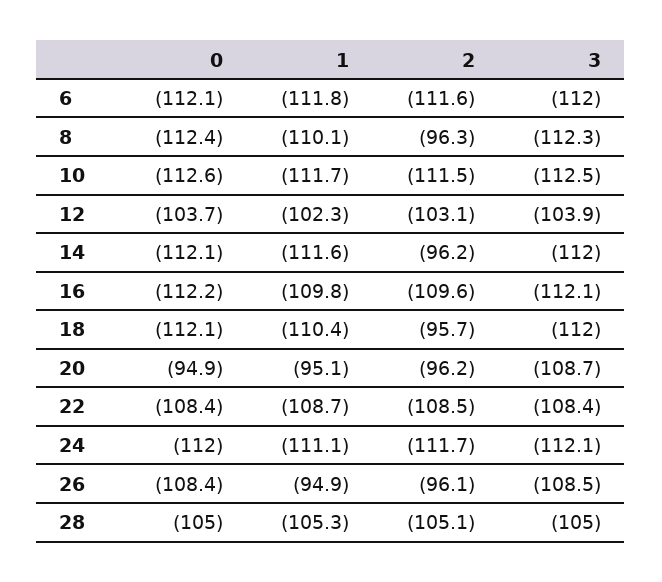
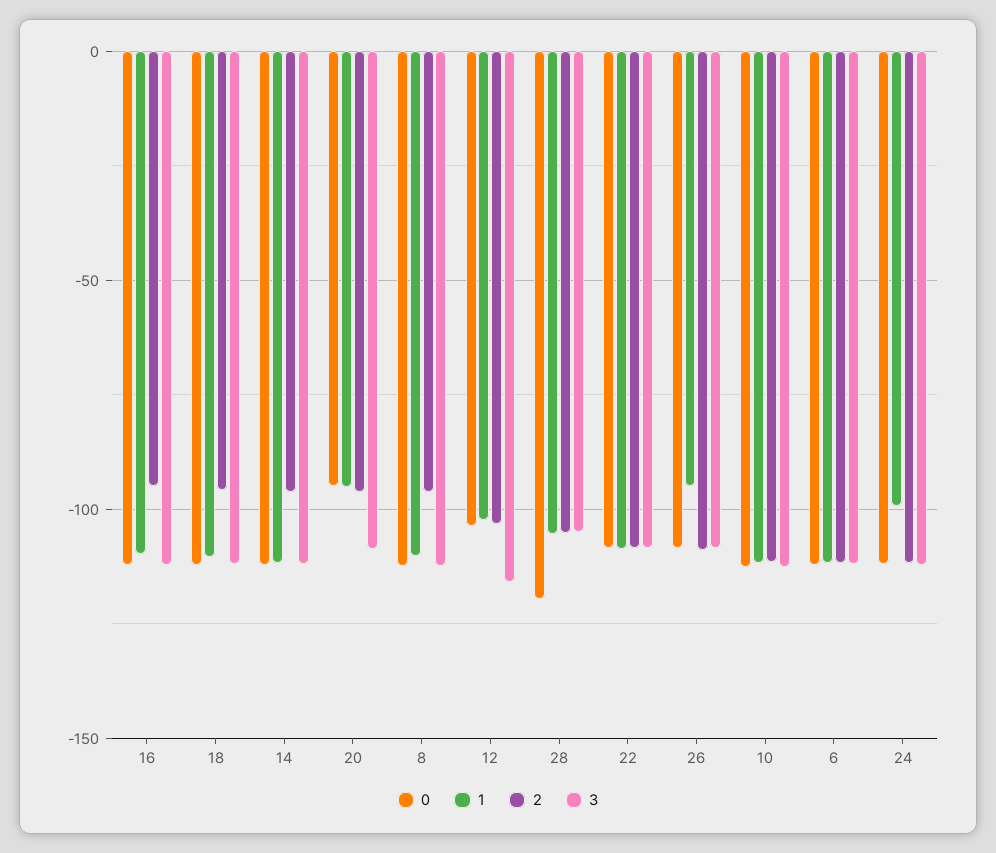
3, 12: -103.9 -> -115
2, 16: -109.6 -> -95
1, 24: -111.1 -> -100
2, 26: -96.1 -> -110
0, 28: -105 -> -120

